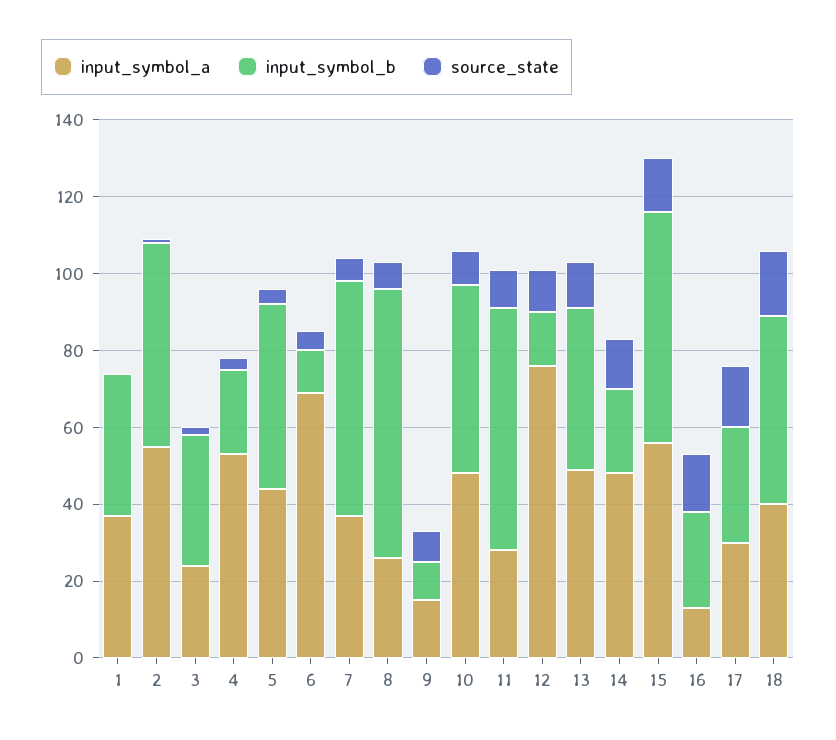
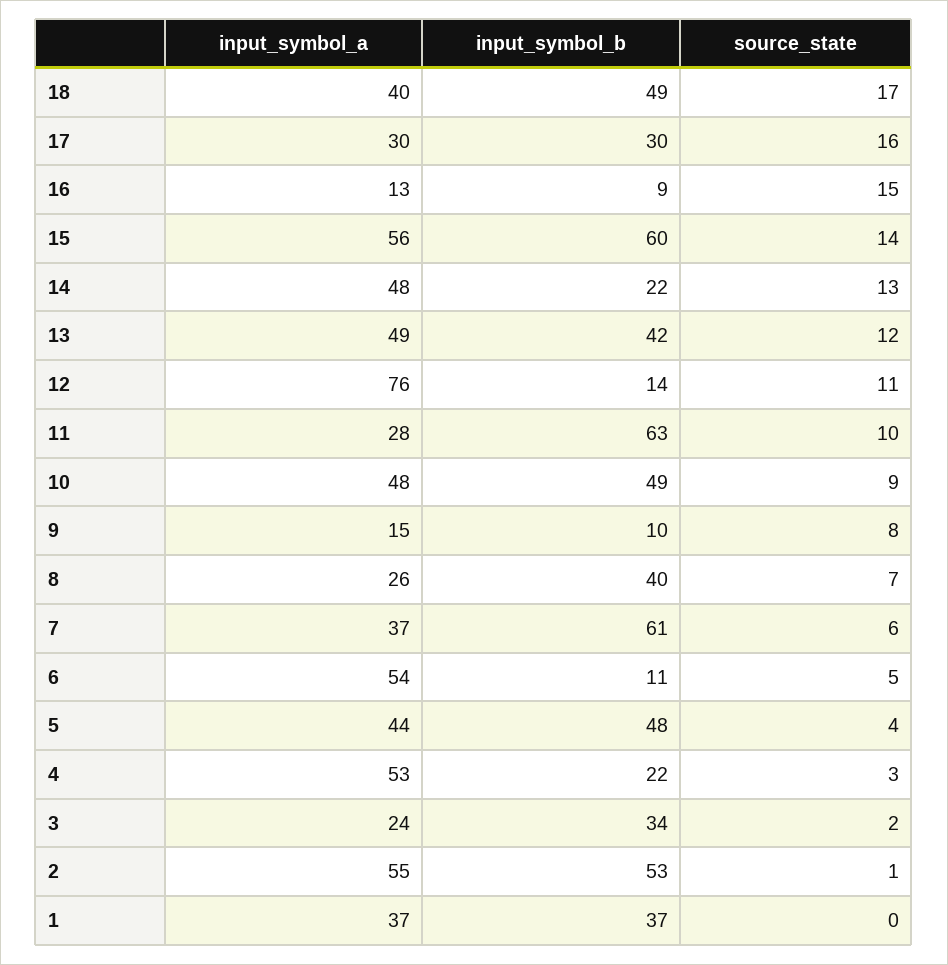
input_symbol_a, 6: 70 -> 54
input_symbol_b, 8: 70 -> 40
input_symbol_b, 16: 25 -> 9

